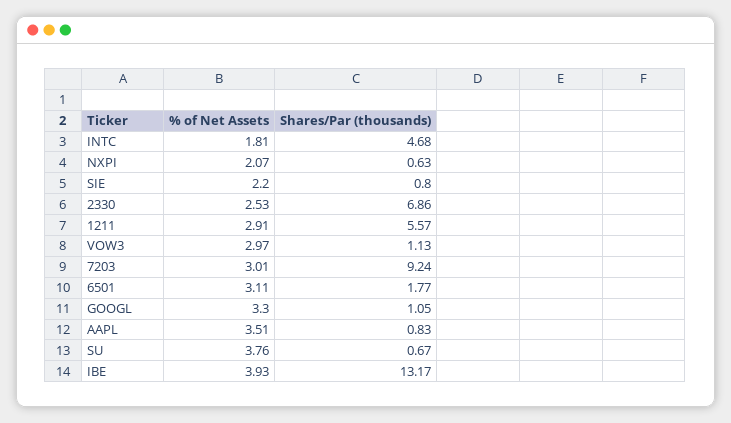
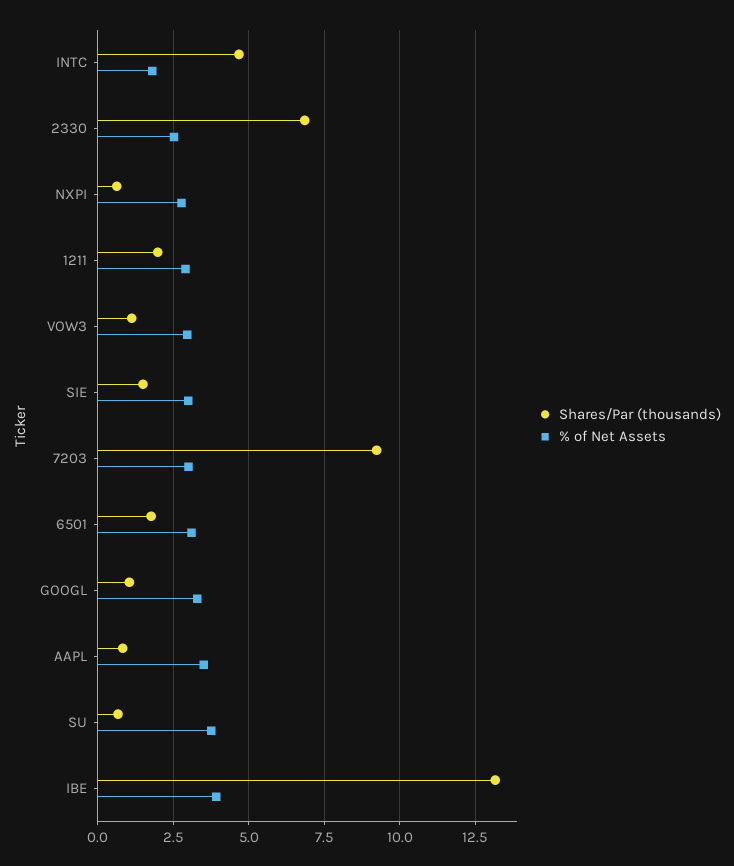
% of Net Assets, NXPI: 2.07 -> 2.75
% of Net Assets, SIE: 2.2 -> 3
Shares/Par (thousands), SIE: 0.8 -> 1.5
Shares/Par (thousands), 1211: 5.57 -> 2

